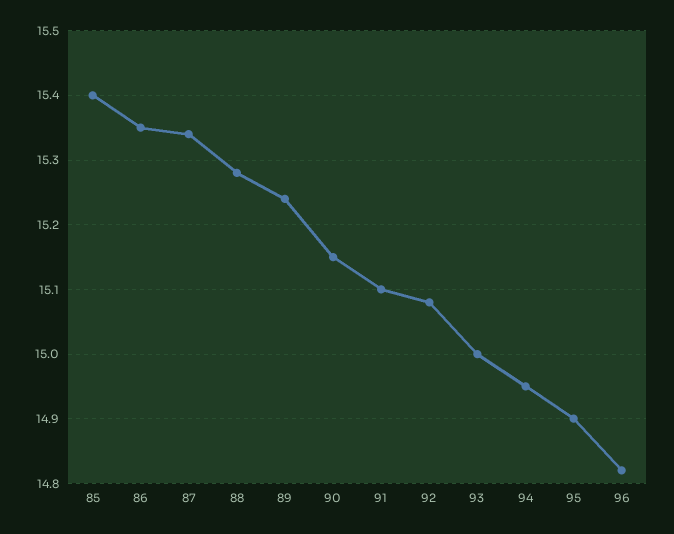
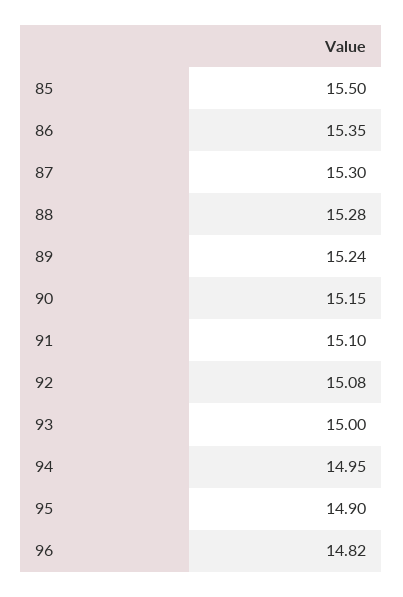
85: 15.4 -> 15.5
87: 15.34 -> 15.3

